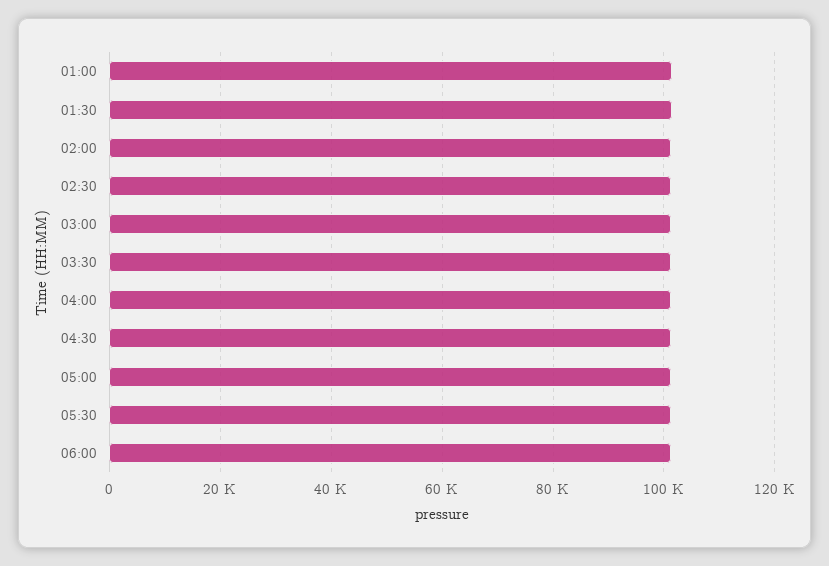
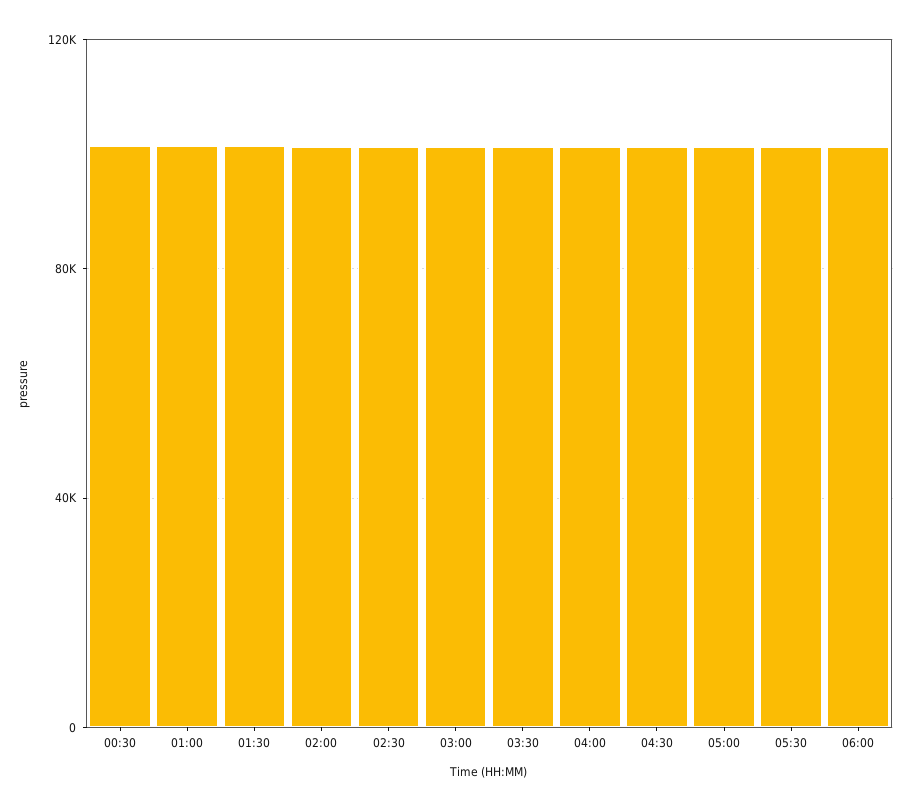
00:30: none -> 100000

